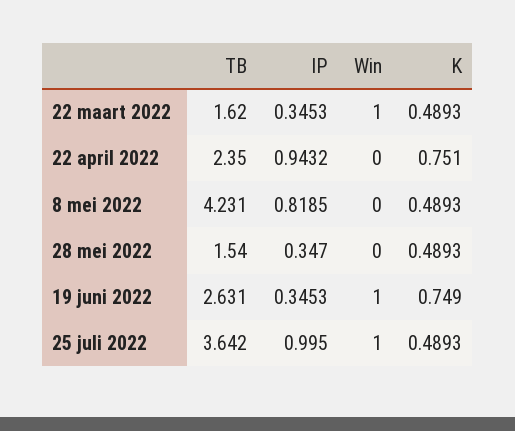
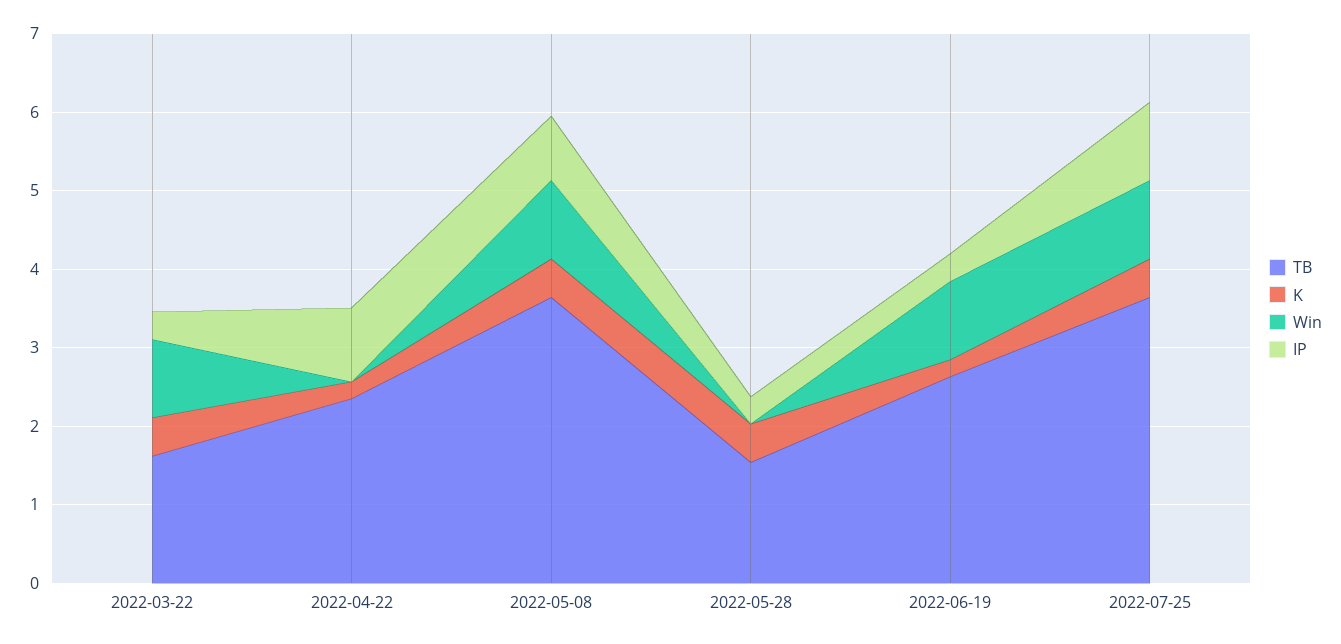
K, 22 april 2022: 0.751 -> 0.2
TB, 8 mei 2022: 4.231 -> 3.6
Win, 8 mei 2022: 0 -> 1
K, 19 juni 2022: 0.749 -> 0.2

